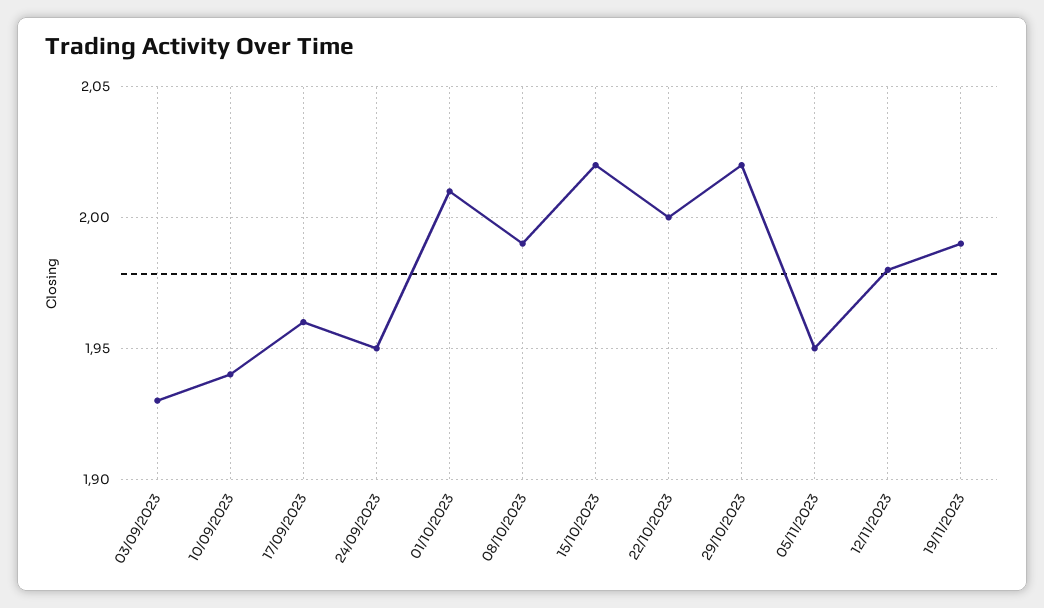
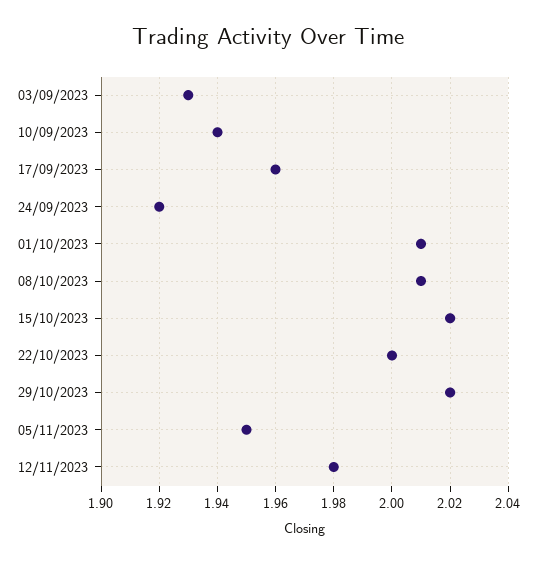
24/09/2023: 1.95 -> 1.92
08/10/2023: 1.99 -> 2.01
19/11/2023: 1.99 -> none

